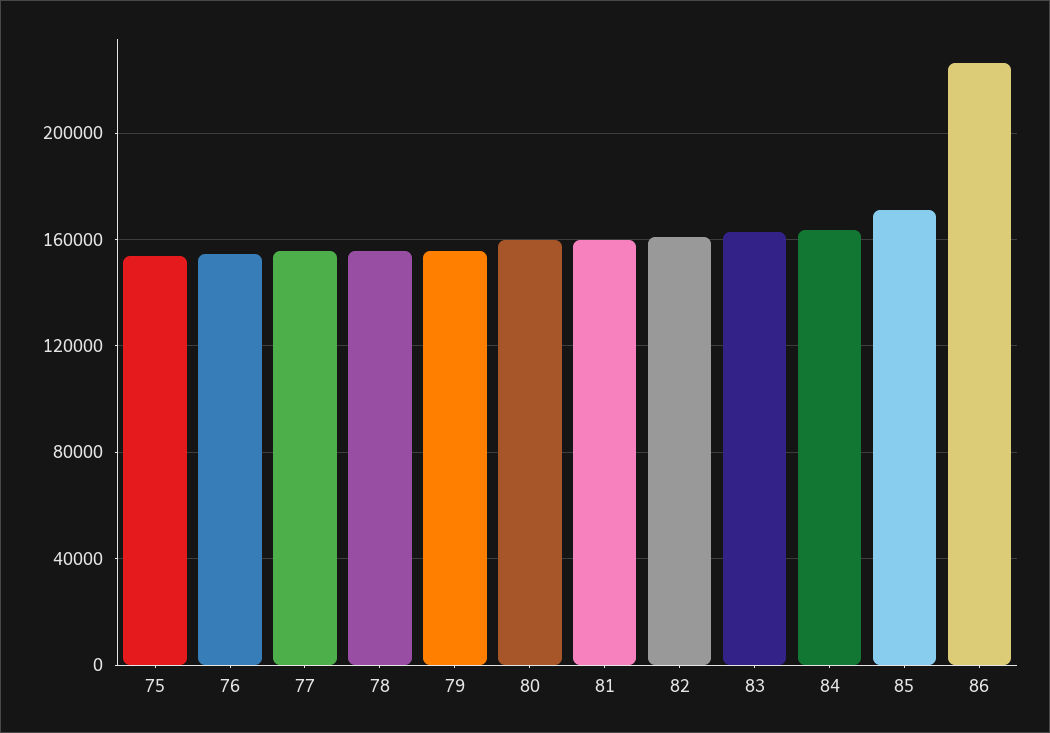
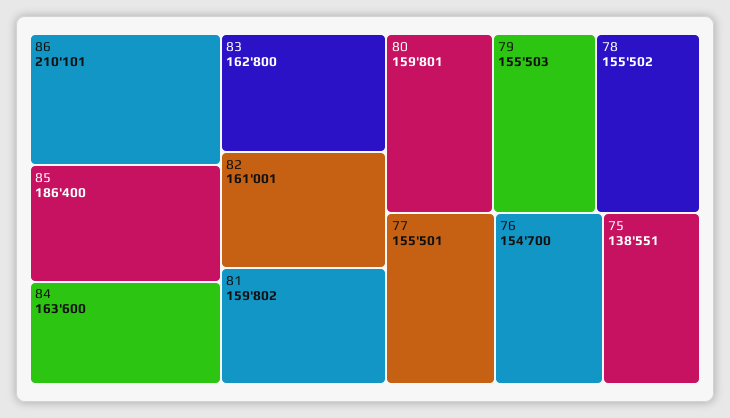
75: 155000 -> 138551
85: 170000 -> 186400
86: 225000 -> 210101

